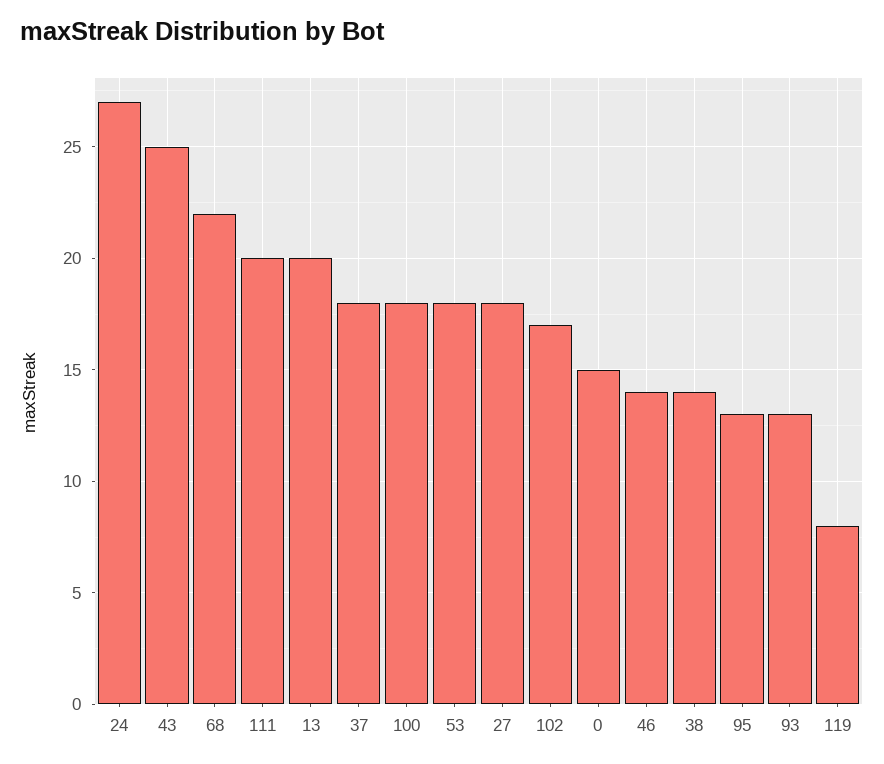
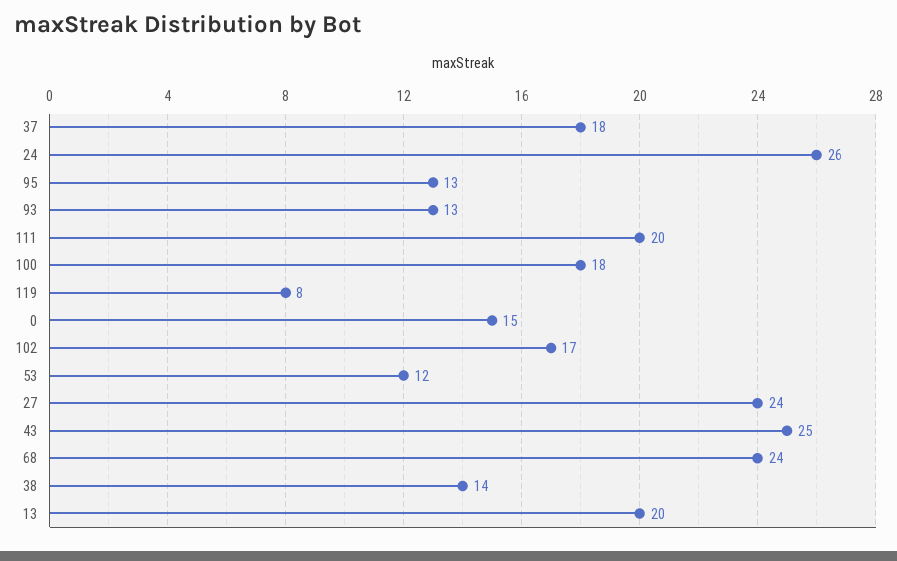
24: 27 -> 26
68: 22 -> 24
53: 18 -> 12
27: 18 -> 24
46: 14 -> none

